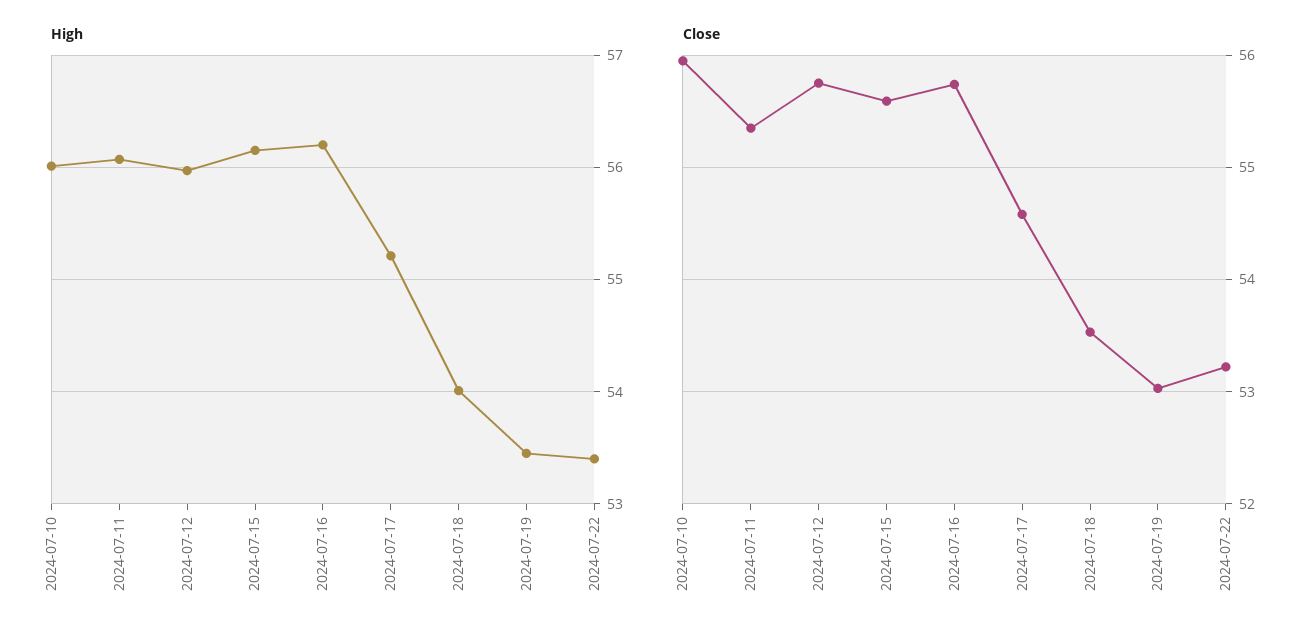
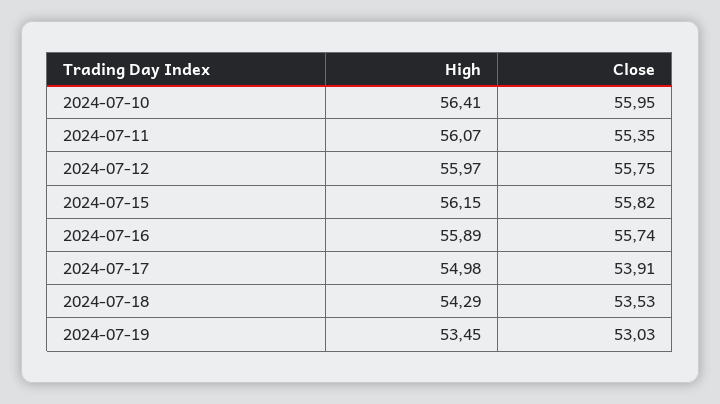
High, 2024-07-10: 56 -> 56.41
High, 2024-07-16: 56.2 -> 55.89
High, 2024-07-17: 55.2 -> 54.98
High, 2024-07-18: 54 -> 54.29
High, 2024-07-22: 53.4 -> none
Close, 2024-07-15: 55.6 -> 55.82
Close, 2024-07-17: 54.6 -> 53.91
Close, 2024-07-22: 53.2 -> none

